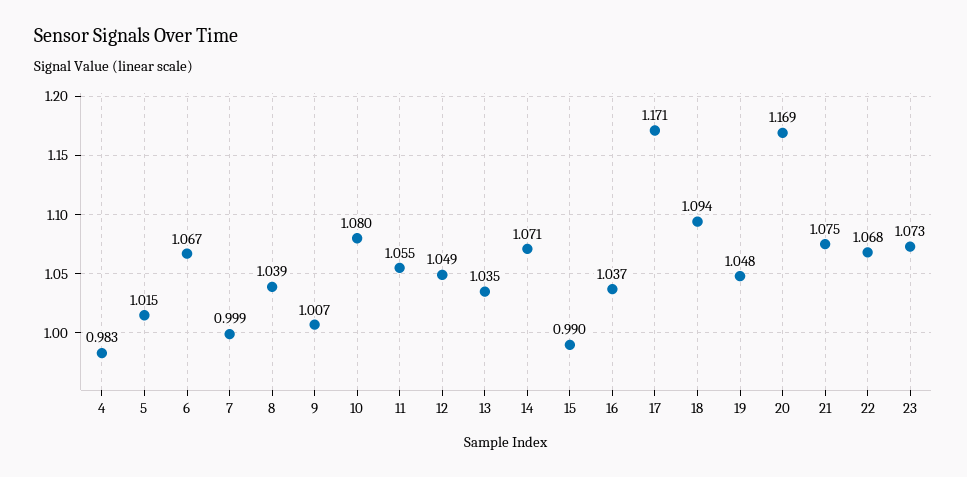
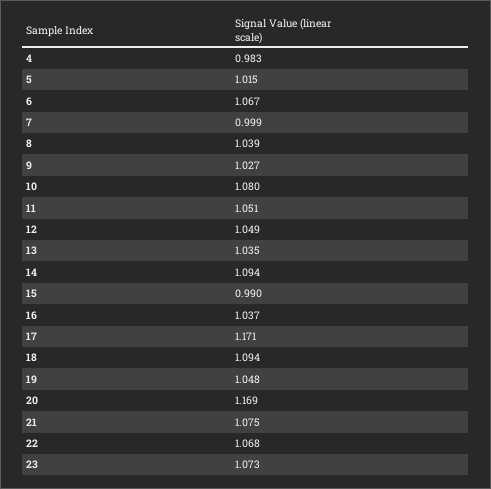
9: 1.007 -> 1.027
11: 1.055 -> 1.051
14: 1.071 -> 1.094

